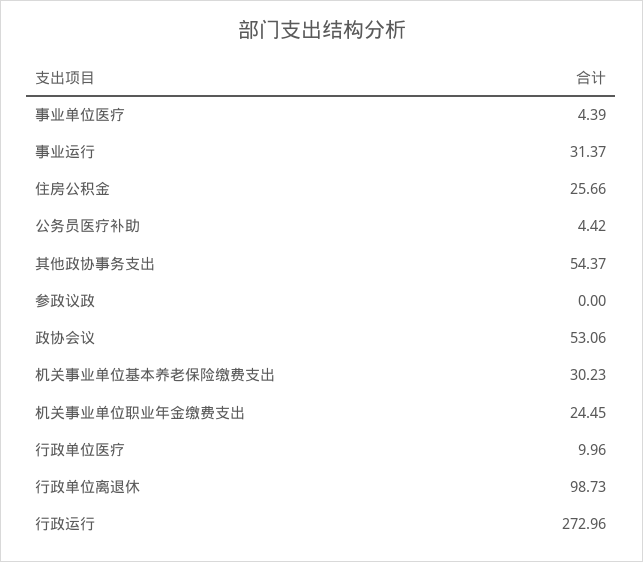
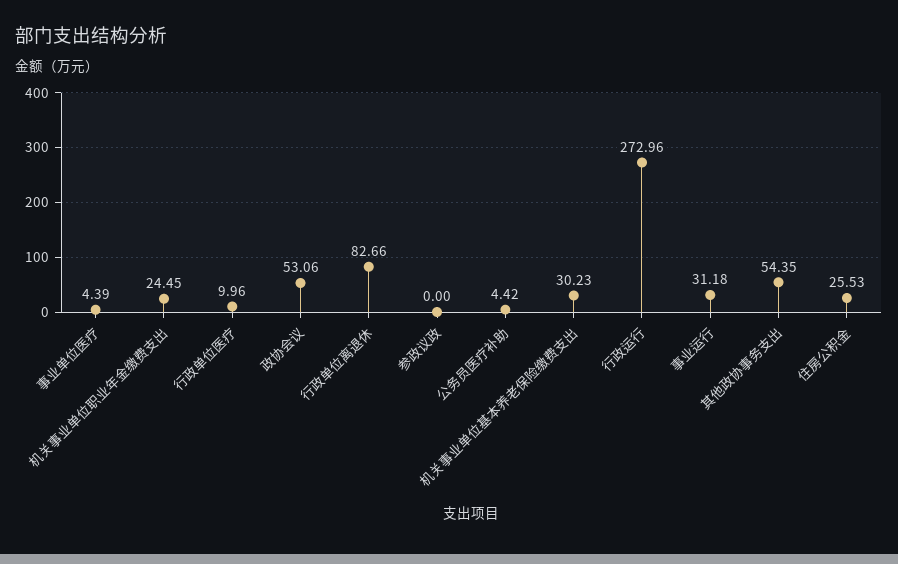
事业运行: 31.37 -> 31.18
住房公积金: 25.66 -> 25.53
其他政协事务支出: 54.37 -> 54.35
行政单位离退休: 98.73 -> 82.66

